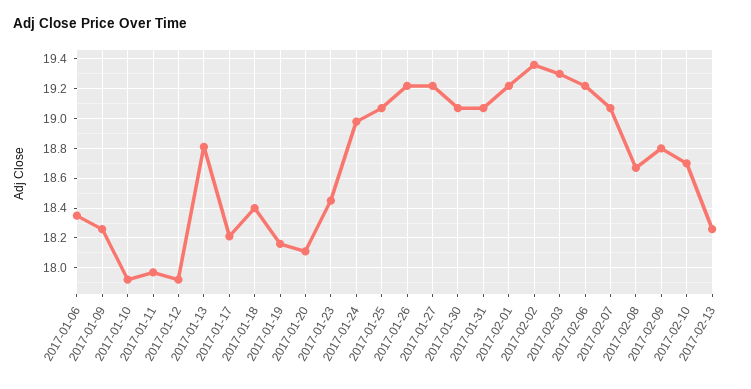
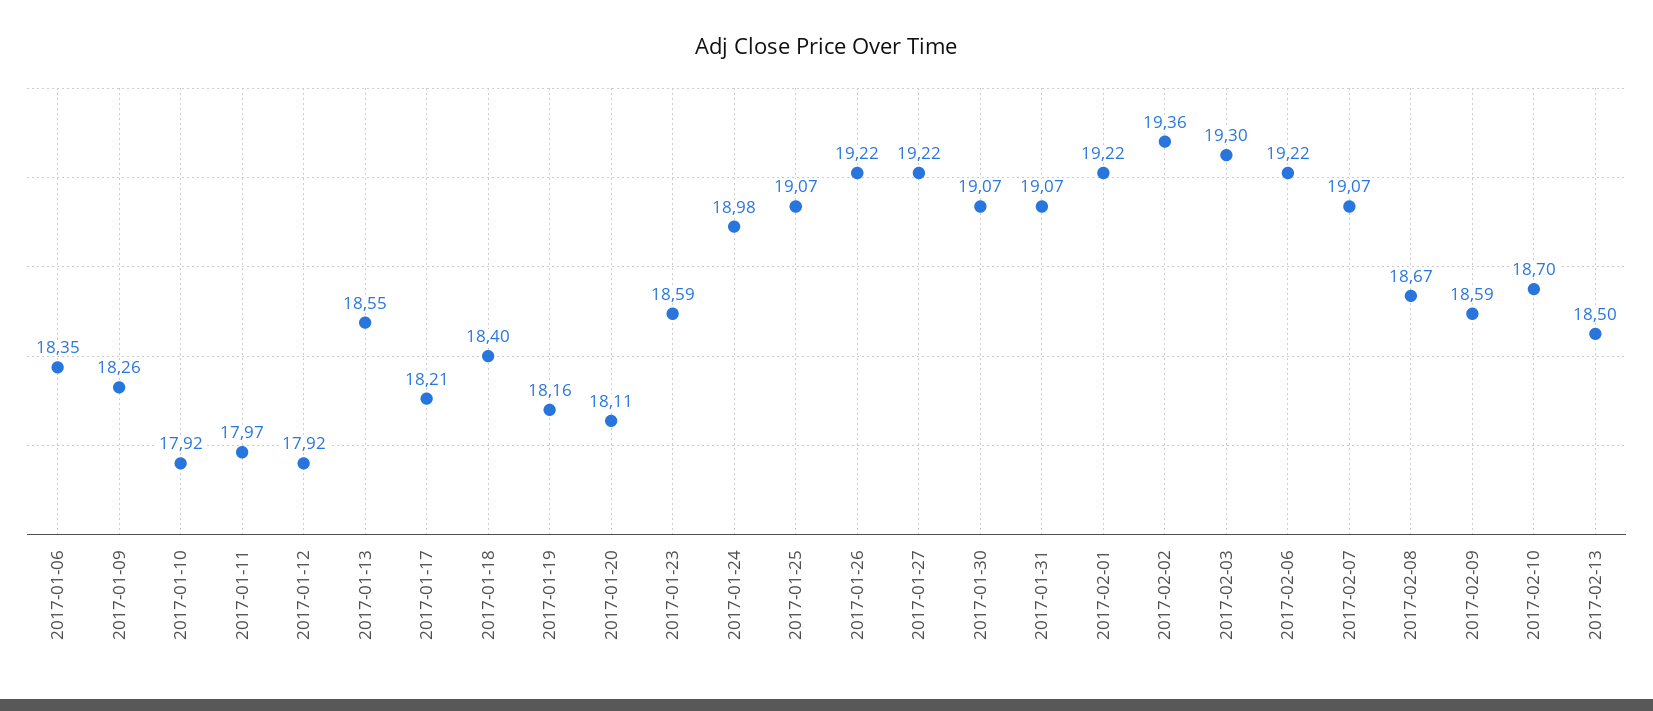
2017-01-13: 18.8 -> 18.55
2017-01-23: 18.45 -> 18.59
2017-02-09: 18.8 -> 18.59
2017-02-13: 18.25 -> 18.5

